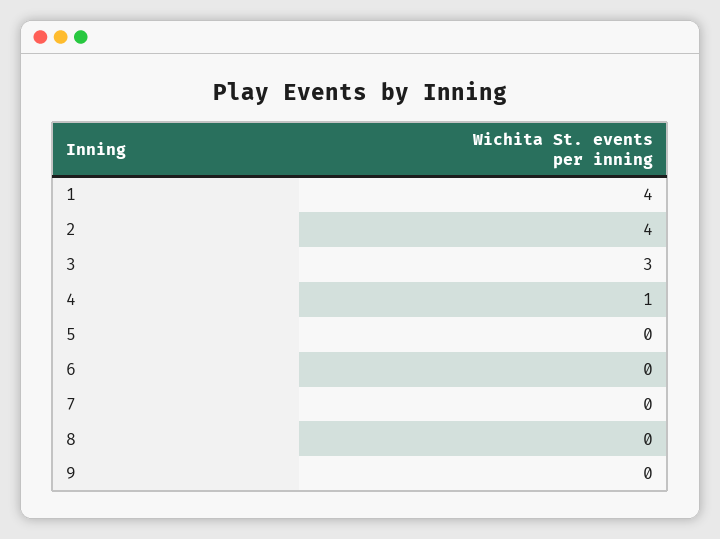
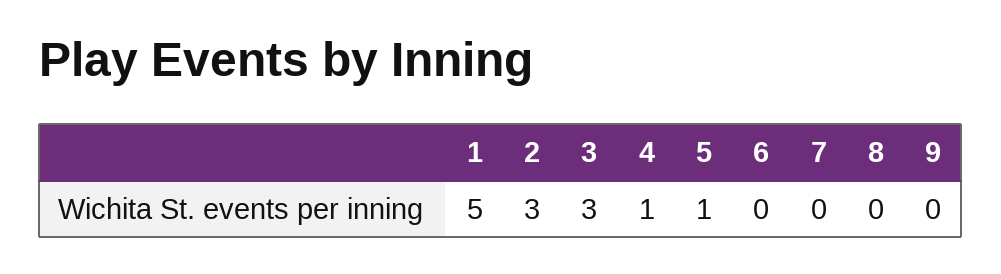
1: 4 -> 5
2: 4 -> 3
5: 0 -> 1

